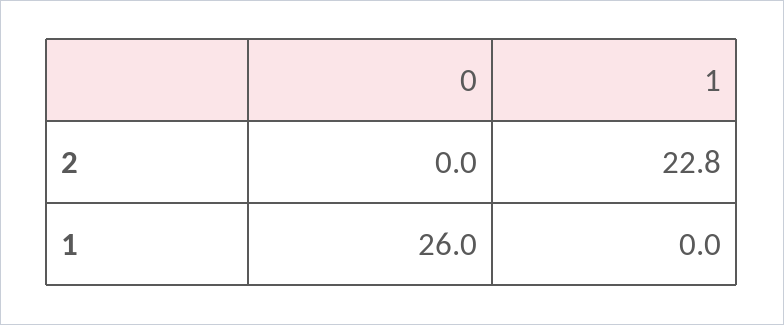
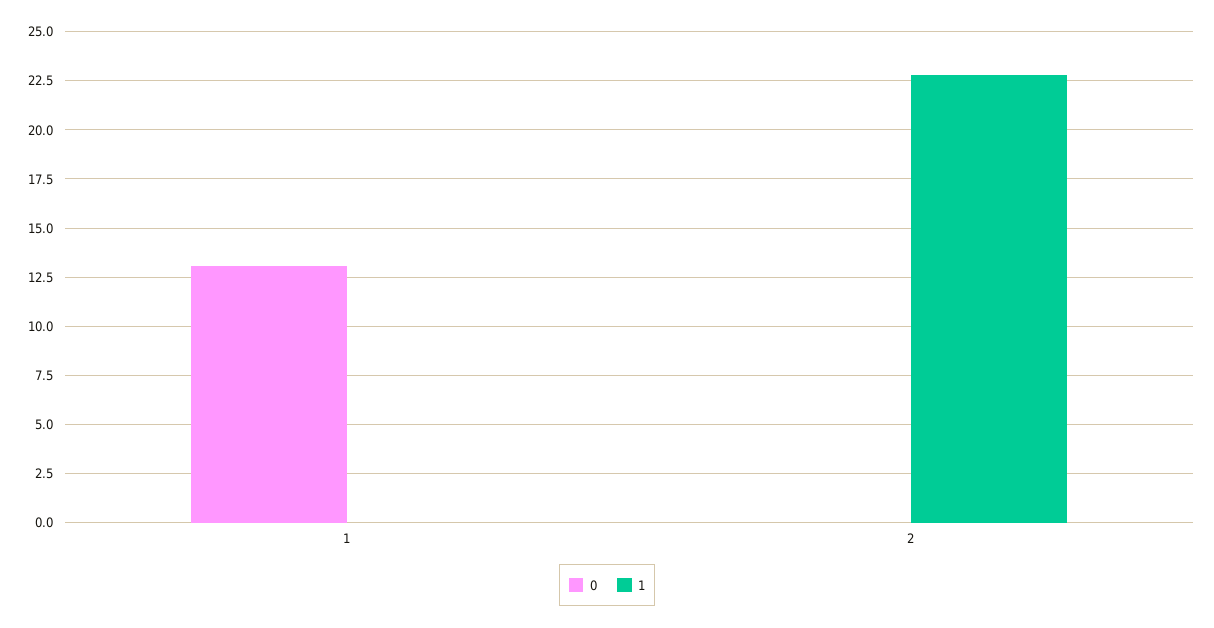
0, 1: 26 -> 13

